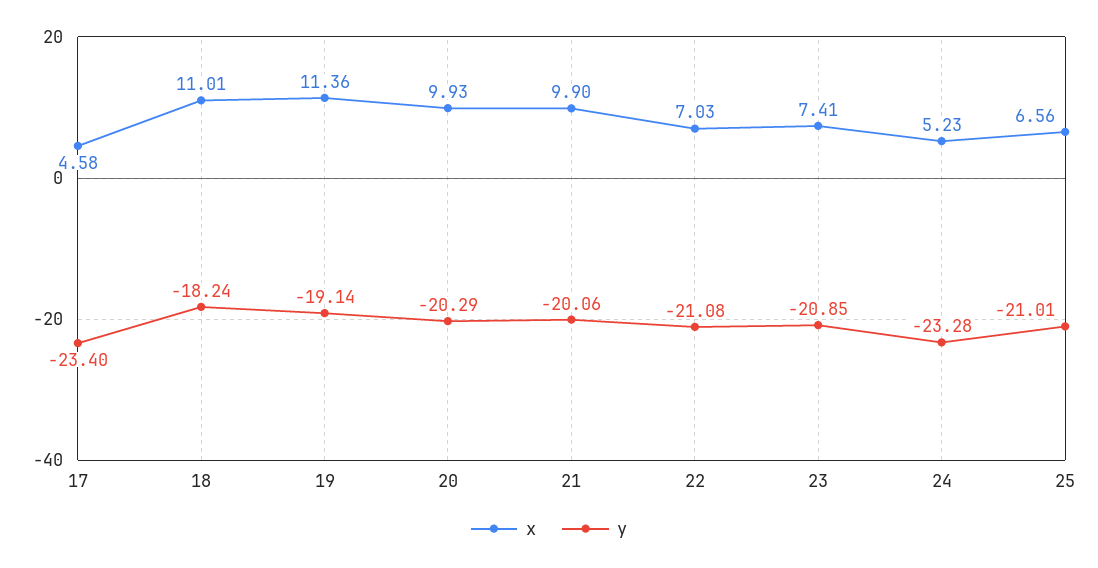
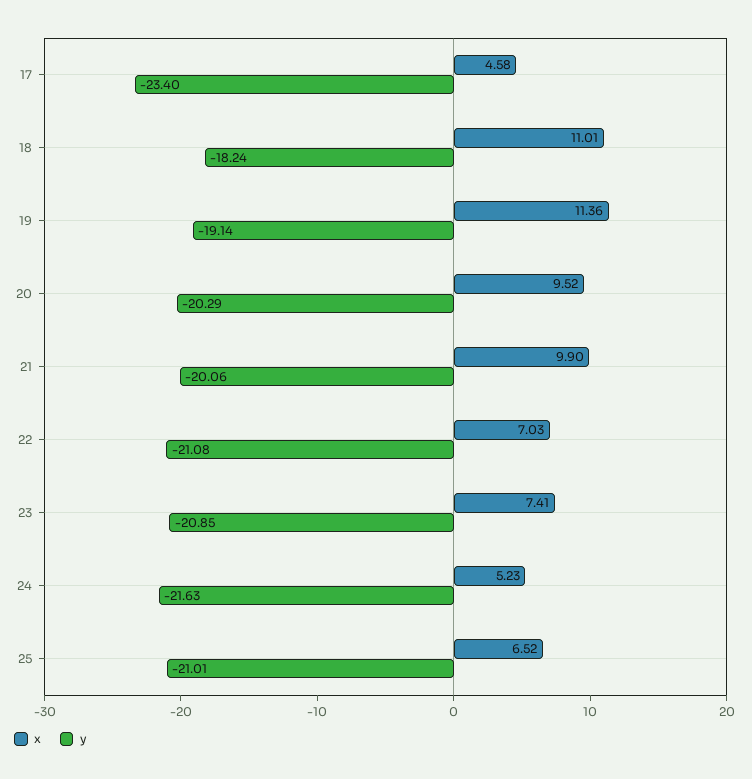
x, 20: 9.93 -> 9.52
y, 24: -23.28 -> -21.63
x, 25: 6.56 -> 6.52

